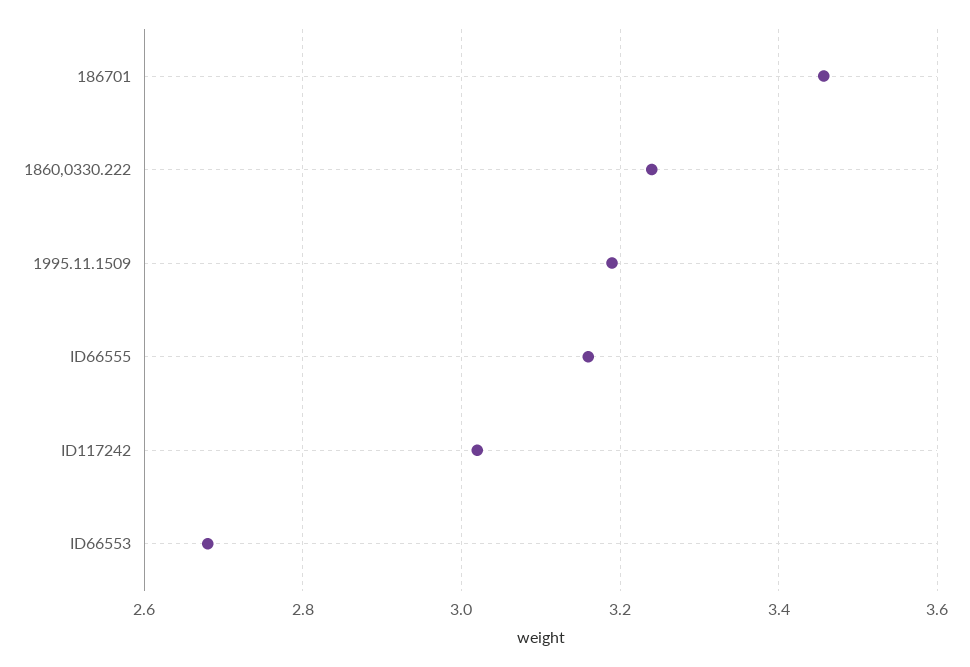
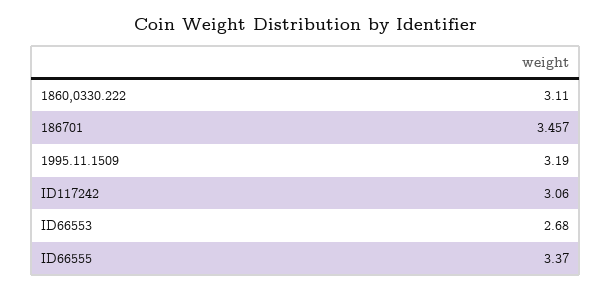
1860,0330.222: 3.24 -> 3.11
ID66555: 3.16 -> 3.37
ID117242: 3.02 -> 3.06

